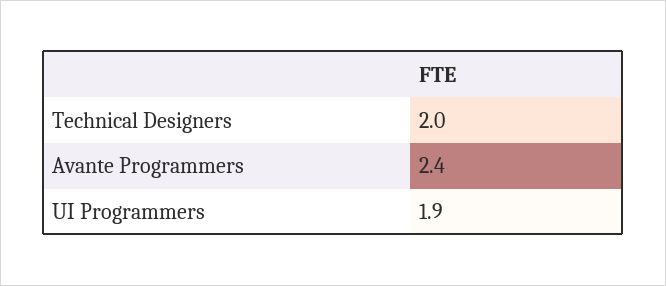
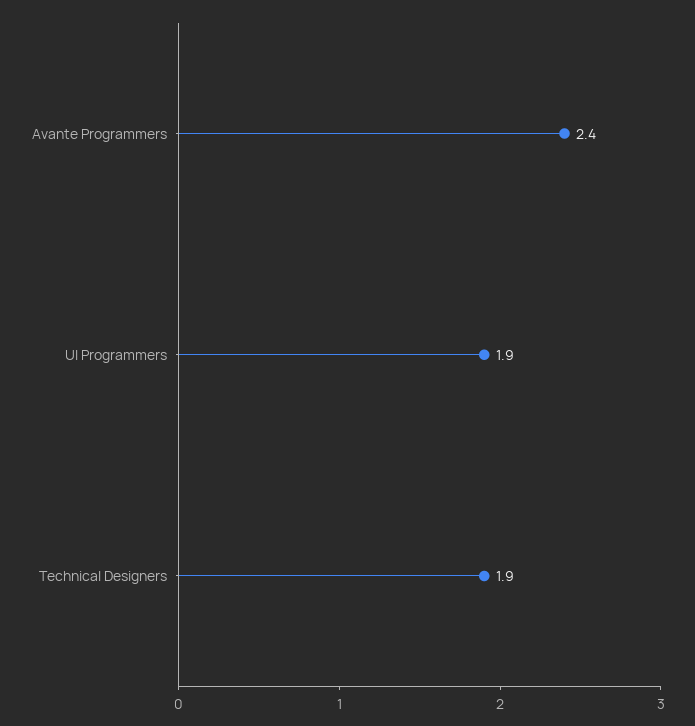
Technical Designers: 2 -> 1.9

